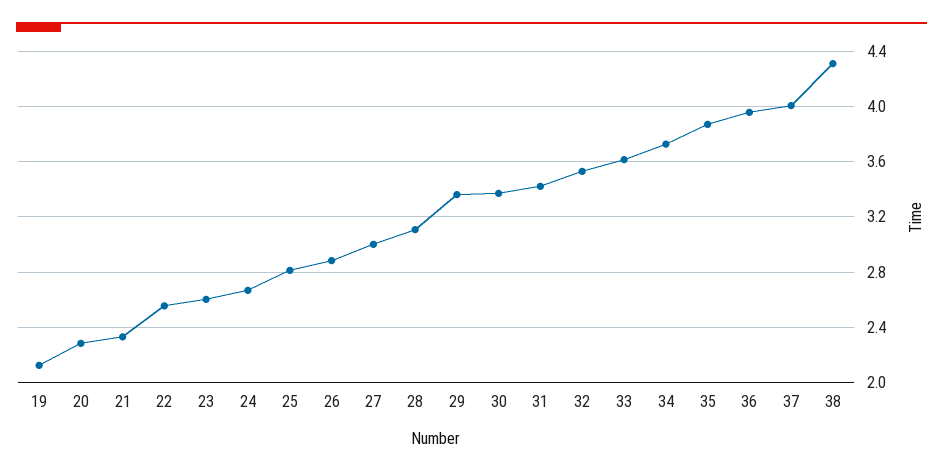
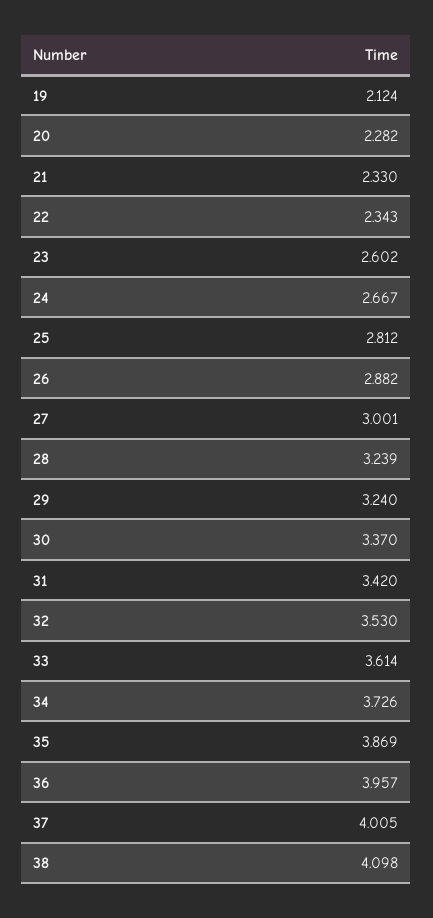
22: 2.55 -> 2.343
28: 3.1 -> 3.239
29: 3.35 -> 3.24
38: 4.3 -> 4.098

